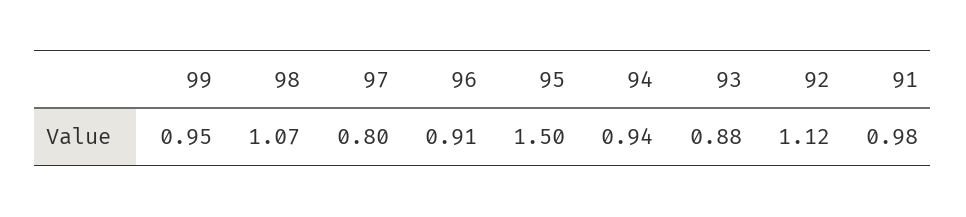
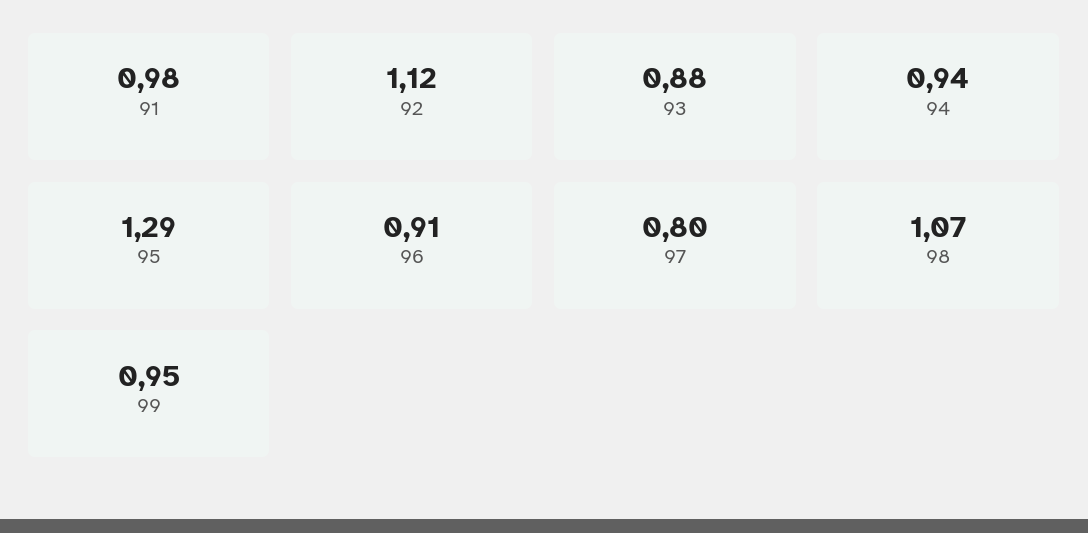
95: 1.5 -> 1.29

